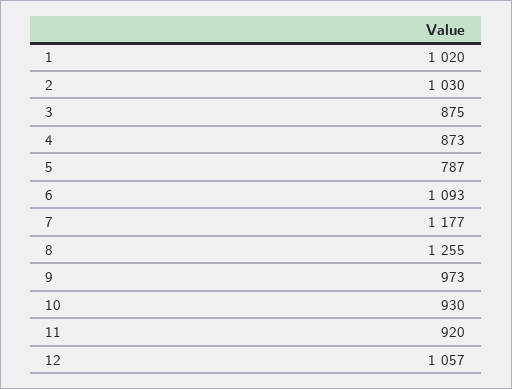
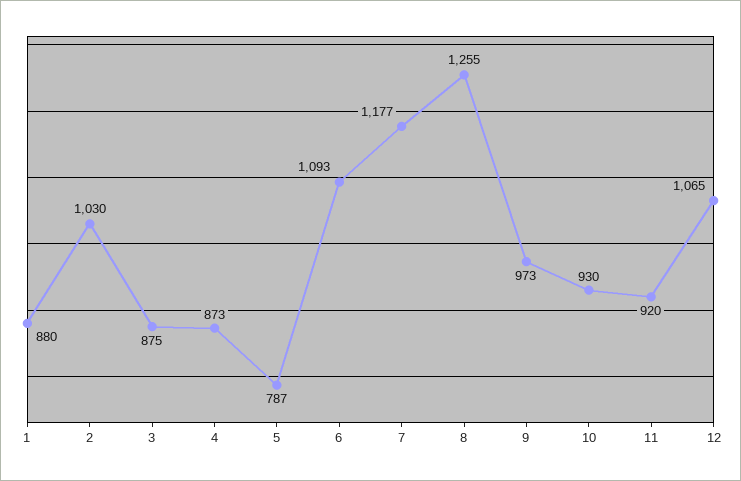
1: 1020 -> 880
12: 1057 -> 1065

